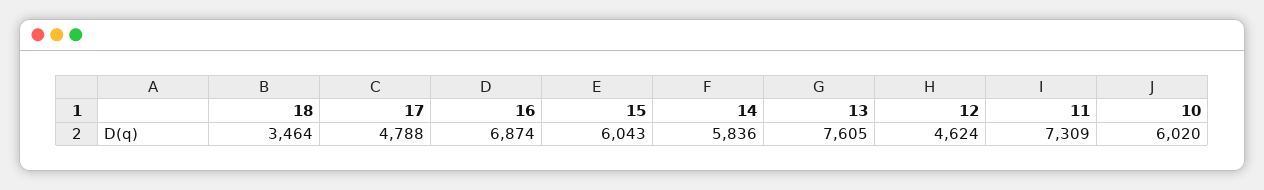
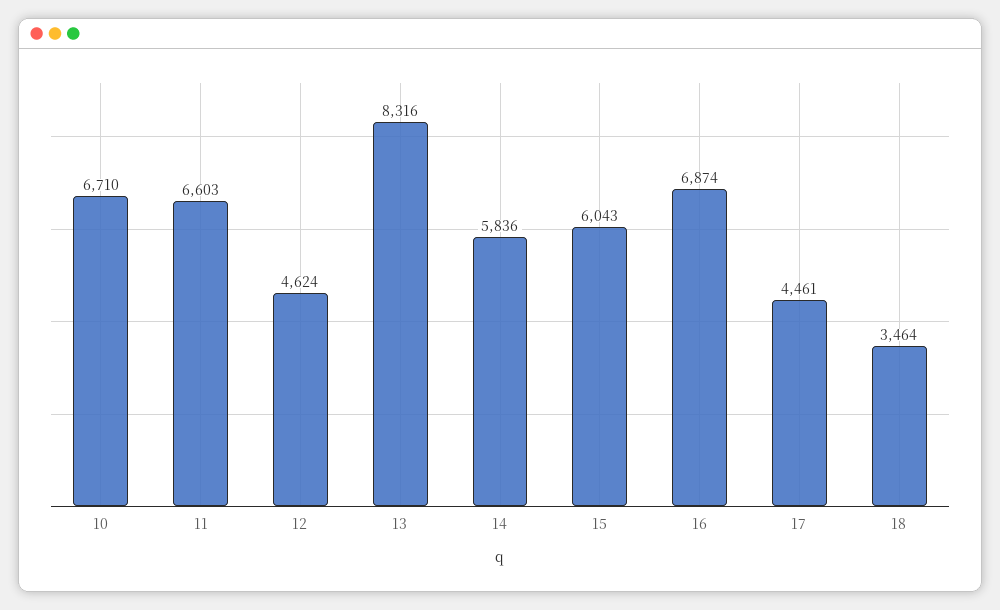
17: 4788 -> 4461
13: 7605 -> 8316
11: 7309 -> 6603
10: 6020 -> 6710

